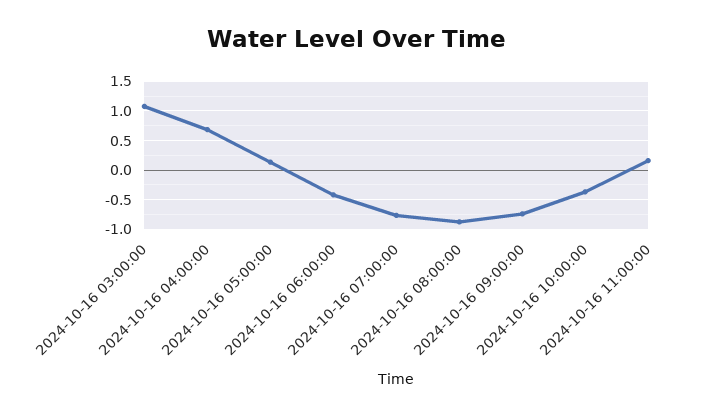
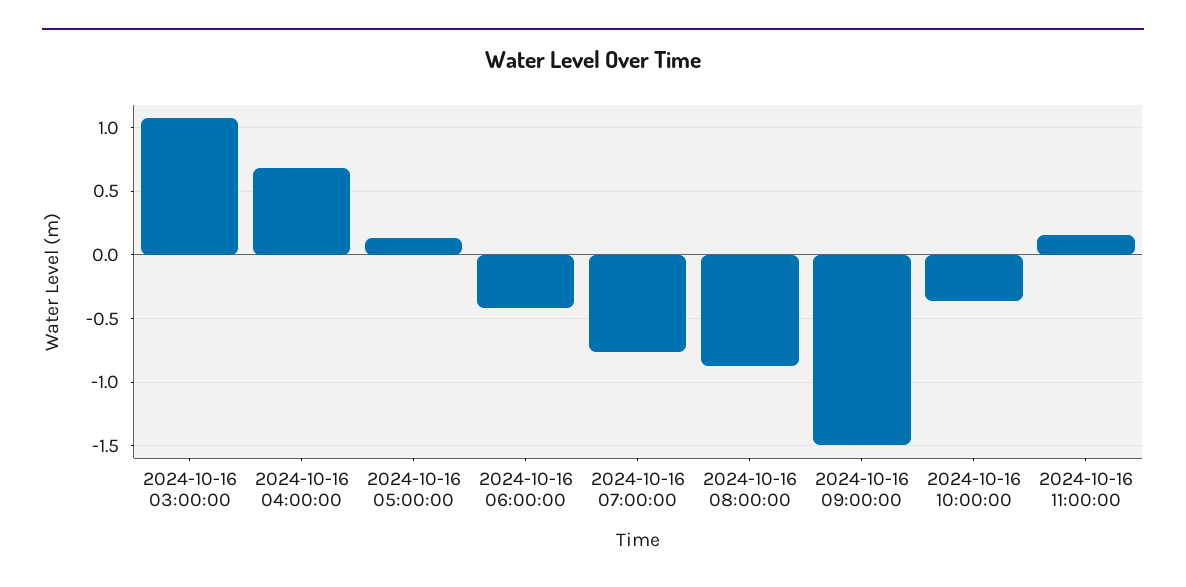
2024-10-16 09:00:00: -0.75 -> -1.5

